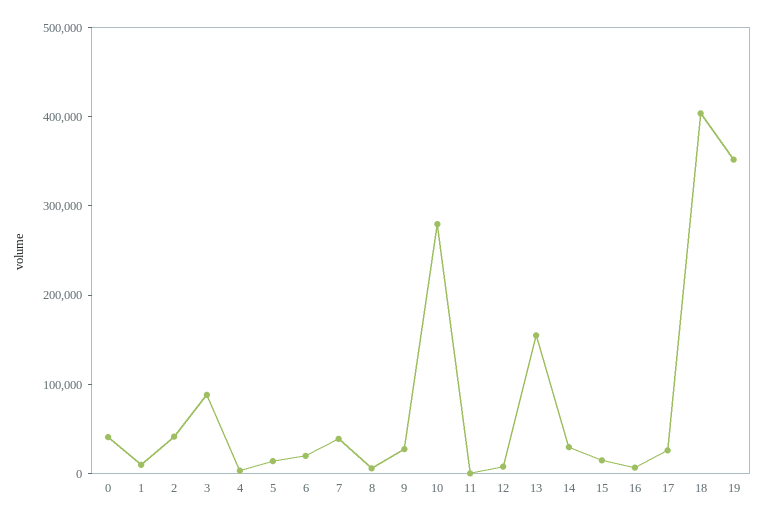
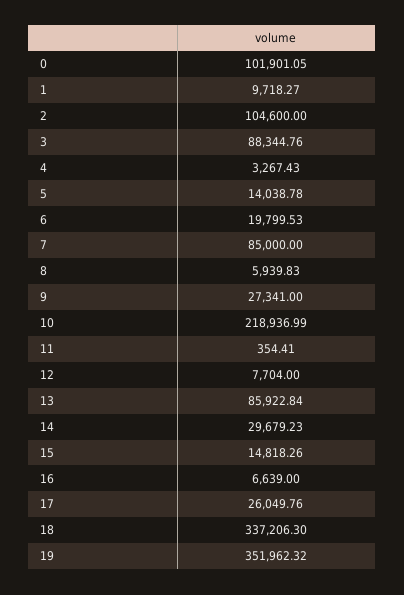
0: 40000 -> 101901.05
2: 40000 -> 104600
7: 40000 -> 85000
10: 280000 -> 218936.99
13: 160000 -> 85922.84
18: 400000 -> 337206.3

